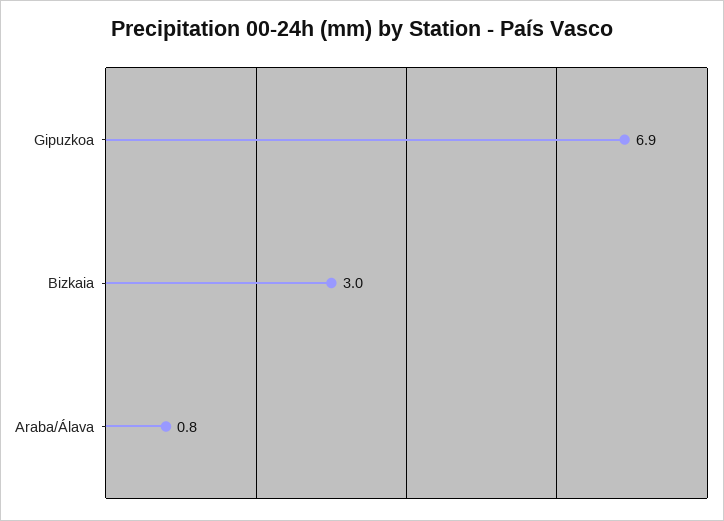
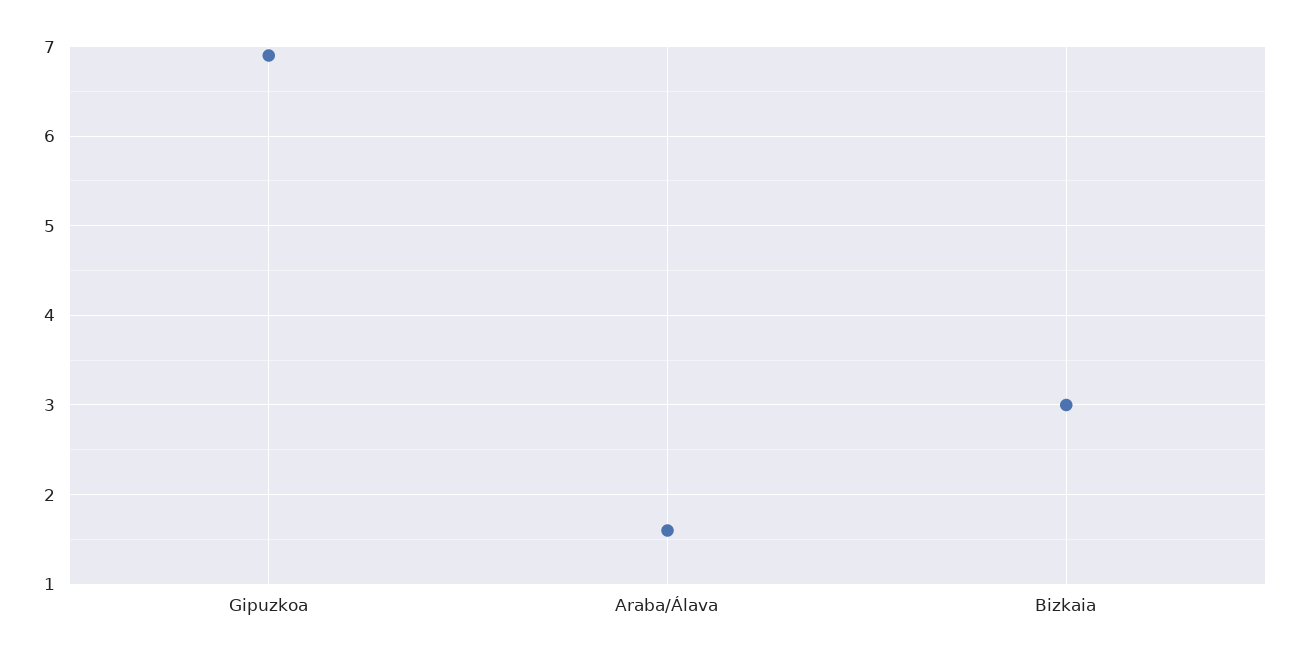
Araba/Álava: 0.8 -> 1.6

